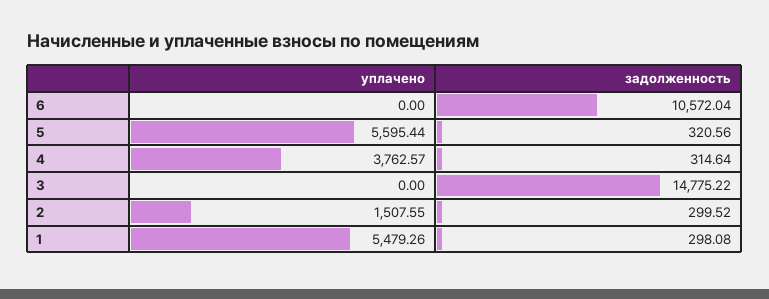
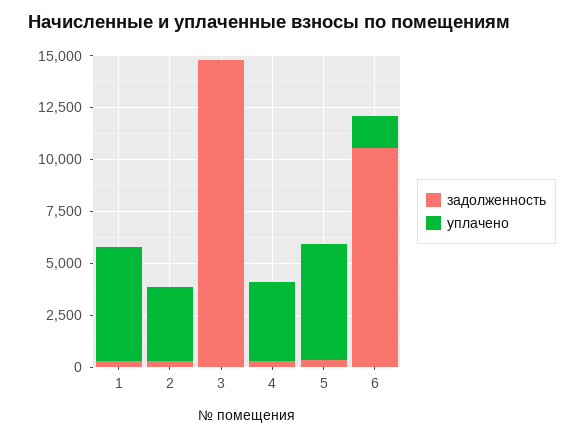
уплачено, 6: 0 -> 1500
уплачено, 2: 1507.55 -> 3500

